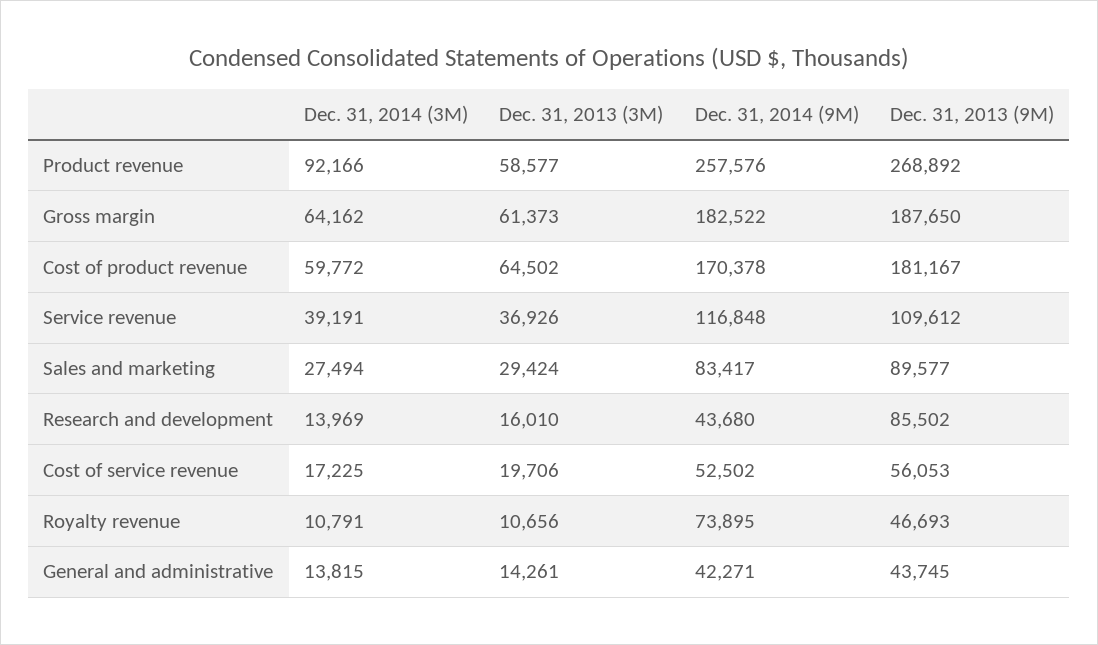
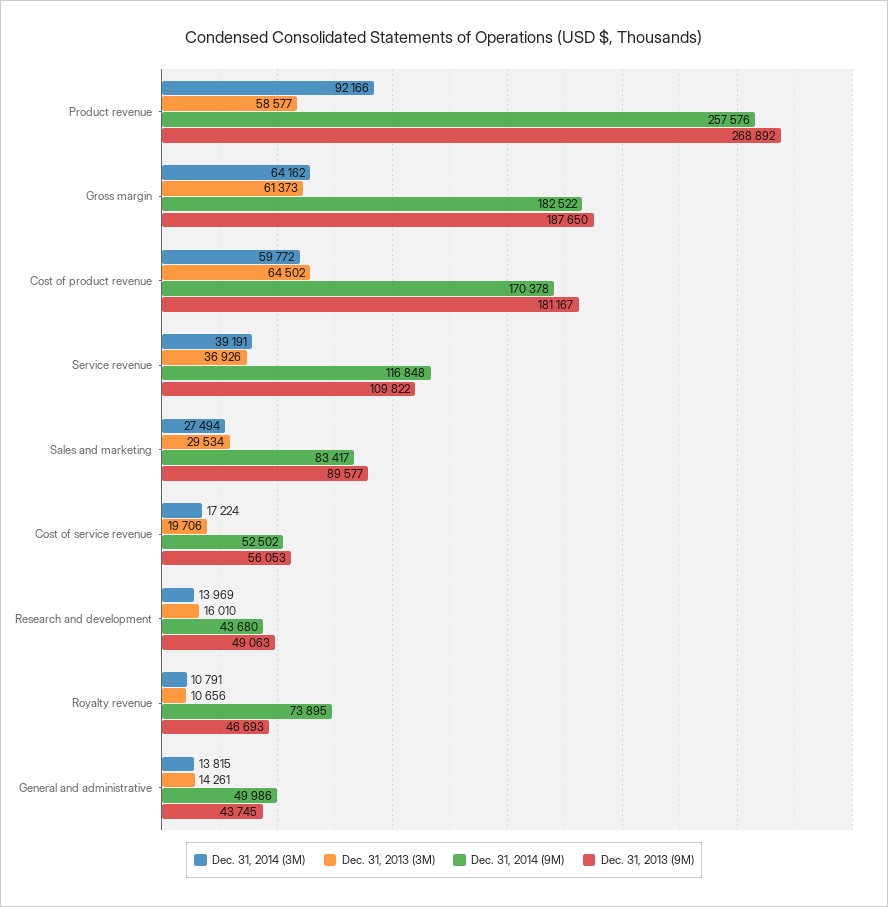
Dec. 31, 2013 (9M), Service revenue: 109612 -> 109822
Dec. 31, 2013 (3M), Sales and marketing: 29424 -> 29534
Dec. 31, 2013 (9M), Research and development: 85502 -> 49063
Dec. 31, 2014 (3M), Cost of service revenue: 17225 -> 17224
Dec. 31, 2014 (9M), General and administrative: 42271 -> 49986

